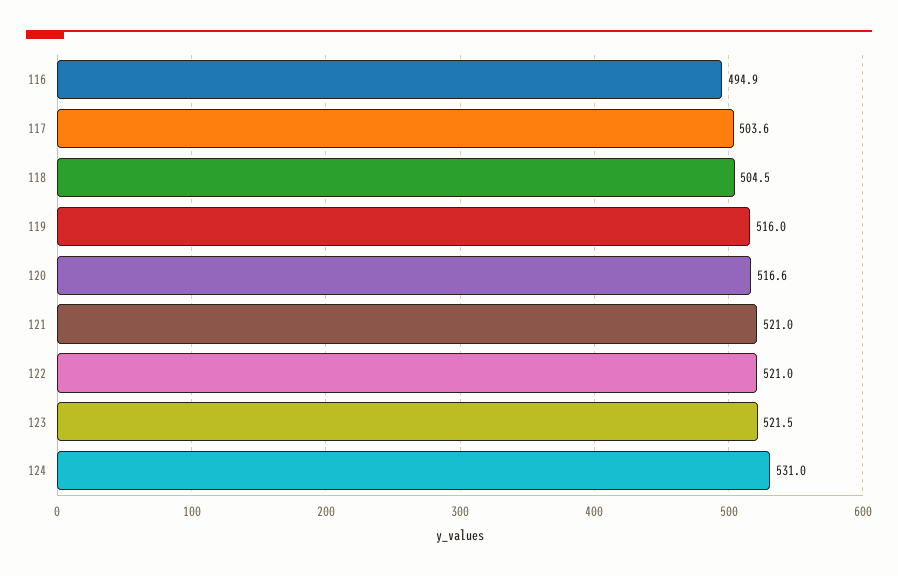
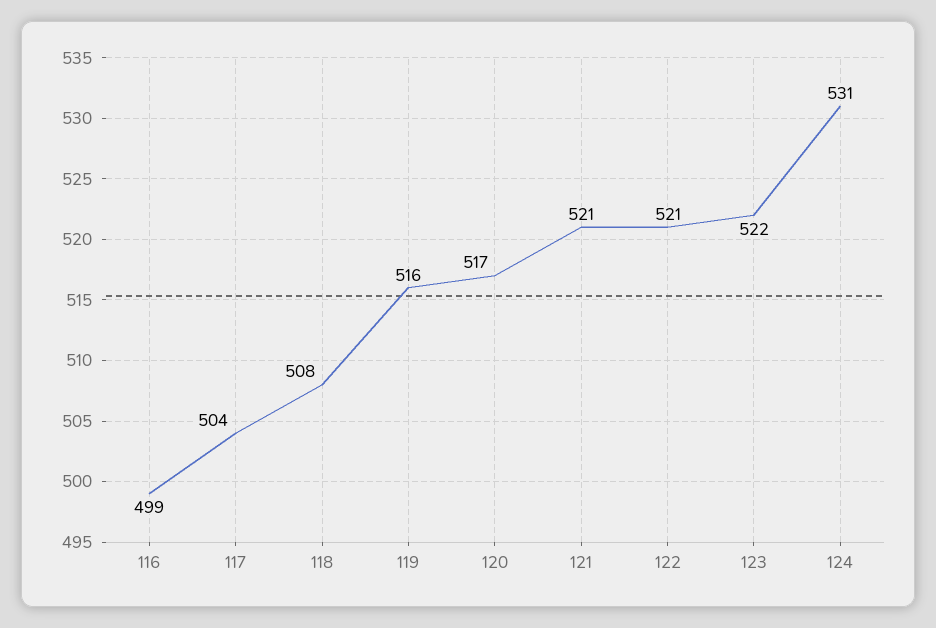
116: 494.9 -> 499
118: 504.5 -> 508

